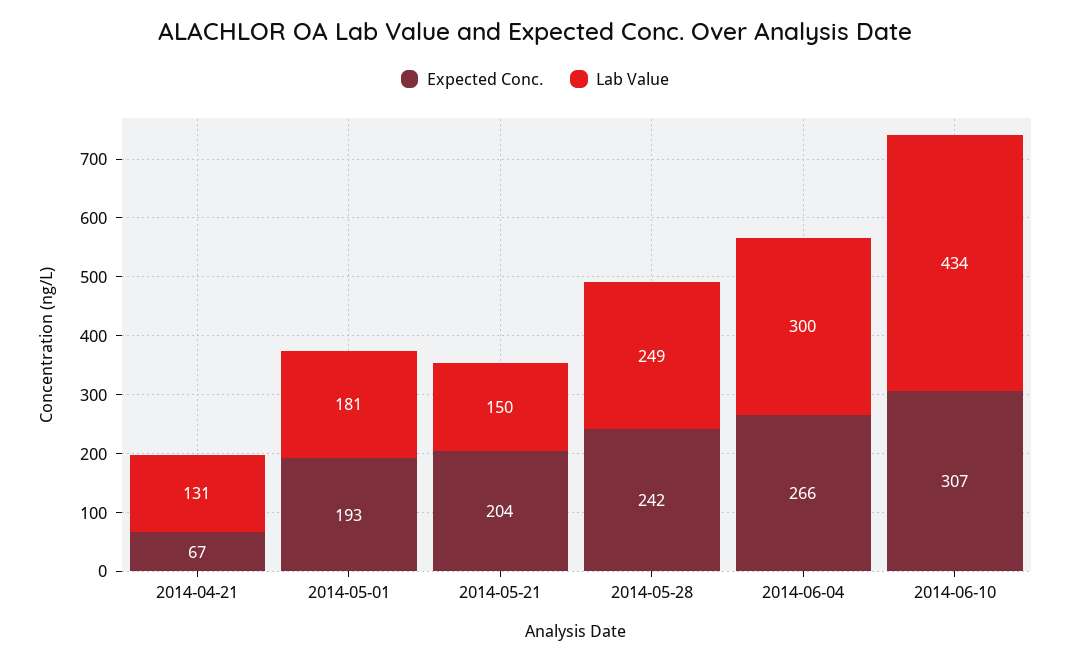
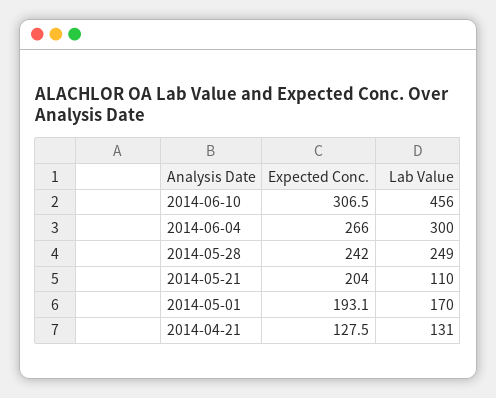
Expected Conc., 2014-04-21: 67 -> 127.5
Lab Value, 2014-05-01: 181 -> 170
Lab Value, 2014-05-21: 150 -> 110
Lab Value, 2014-06-10: 434 -> 456

